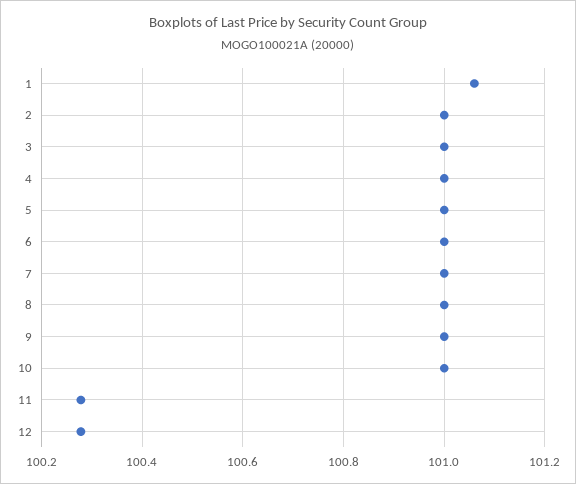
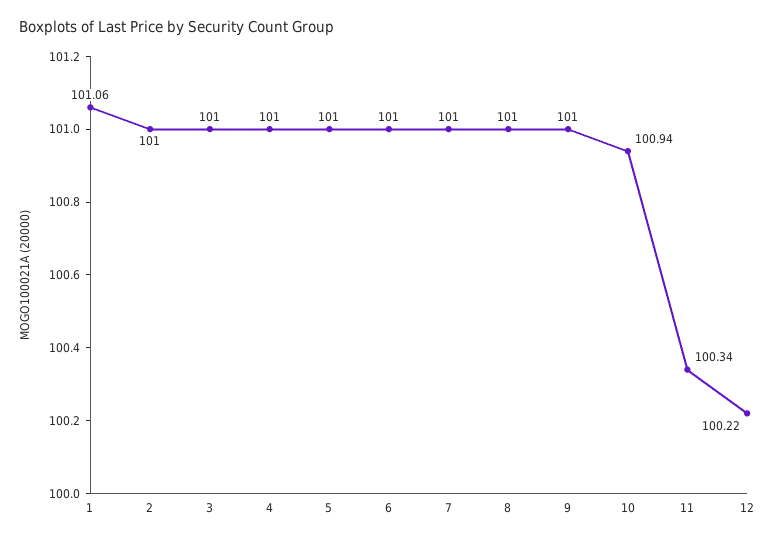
10: 101 -> 100.94
11: 100.28 -> 100.34
12: 100.28 -> 100.22

